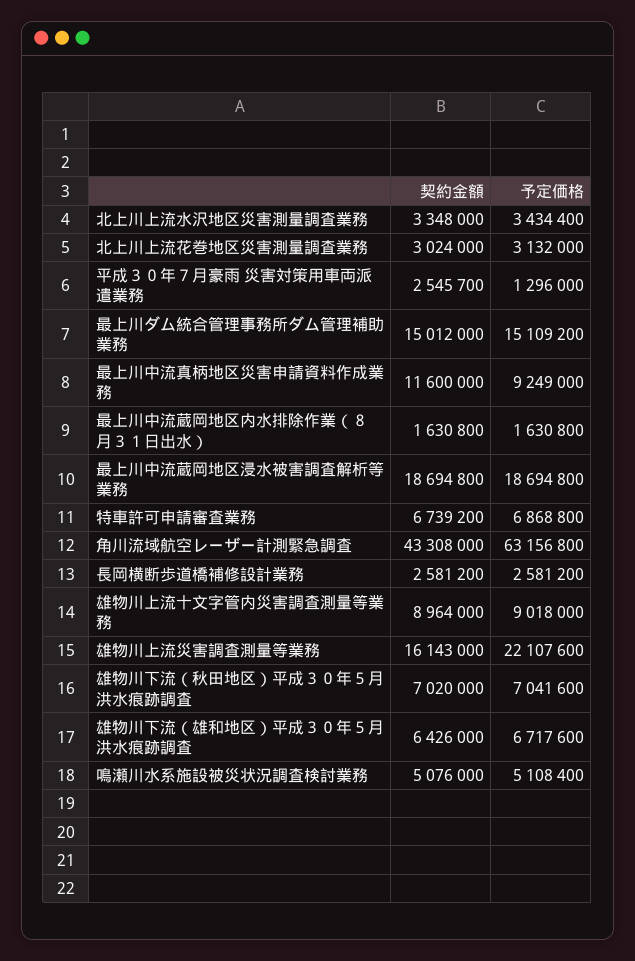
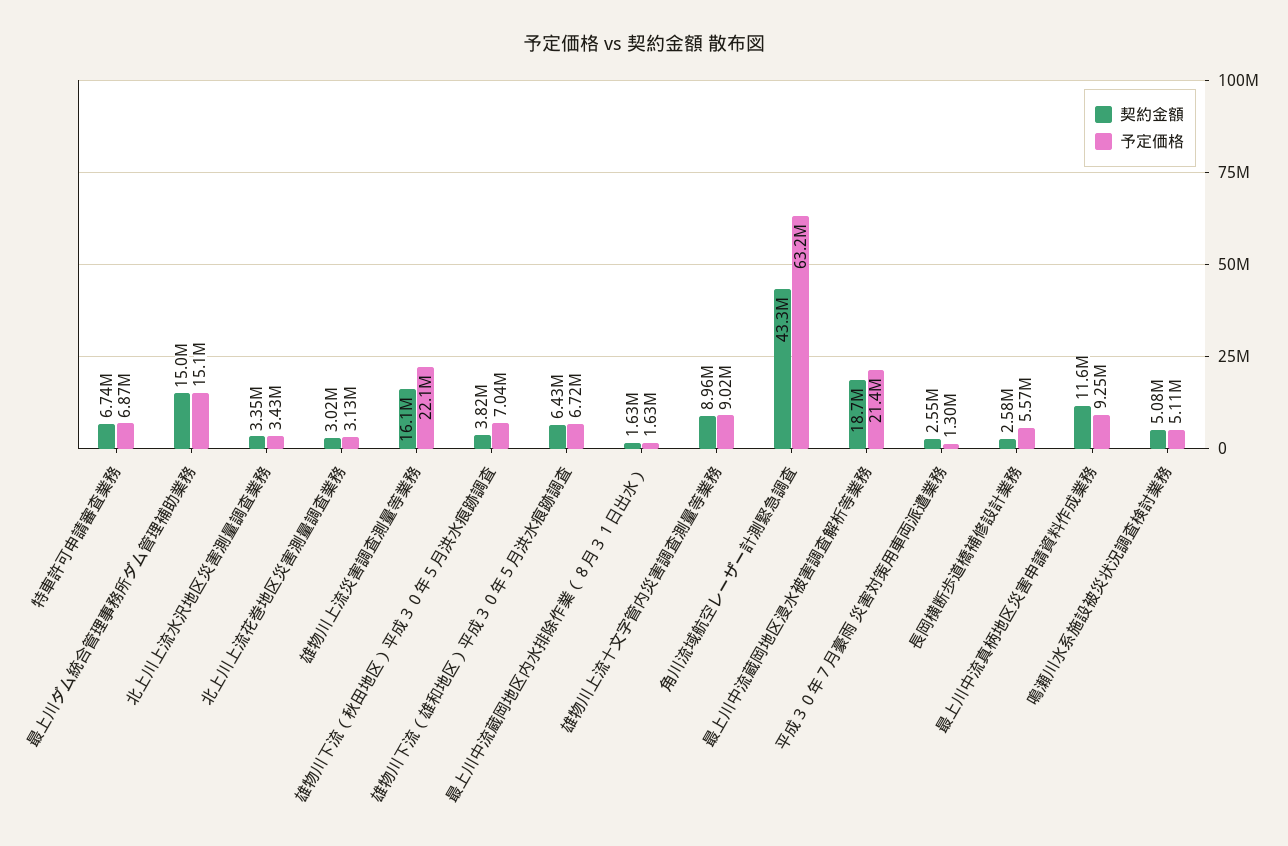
予定価格, 最上川中流蔵岡地区浸水被害調査解析等業務: 18694800 -> 21400000
予定価格, 長岡横断歩道橋補修設計業務: 2581200 -> 5570000
契約金額, 雄物川下流（秋田地区）平成３０年５月洪水痕跡調査: 7020000 -> 3820000

